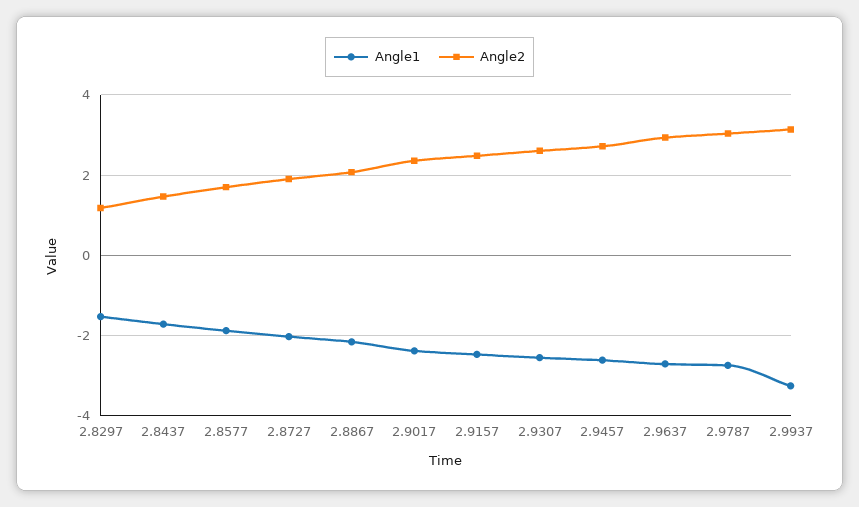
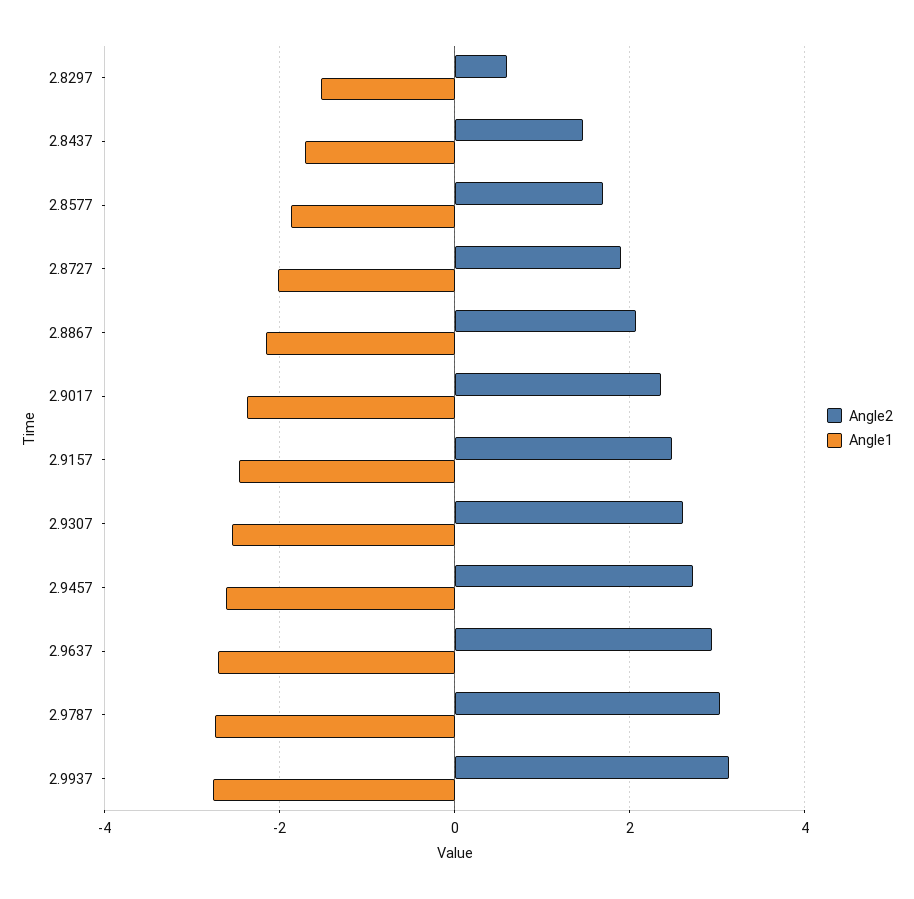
Angle2, 2.8297: 1.2 -> 0.6
Angle1, 2.9937: -3.2 -> -2.8

